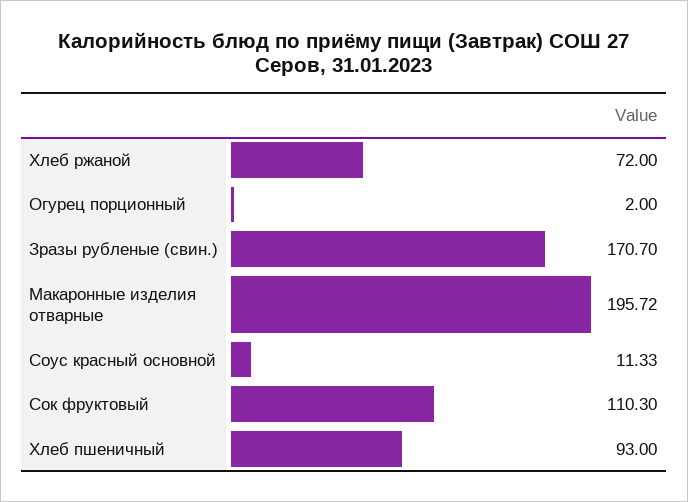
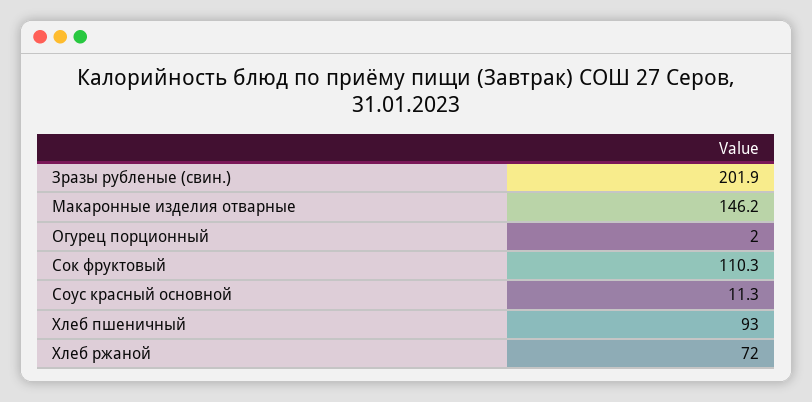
Зразы рубленые (свин.): 170.7 -> 201.9
Макаронные изделия отварные: 195.72 -> 146.2

